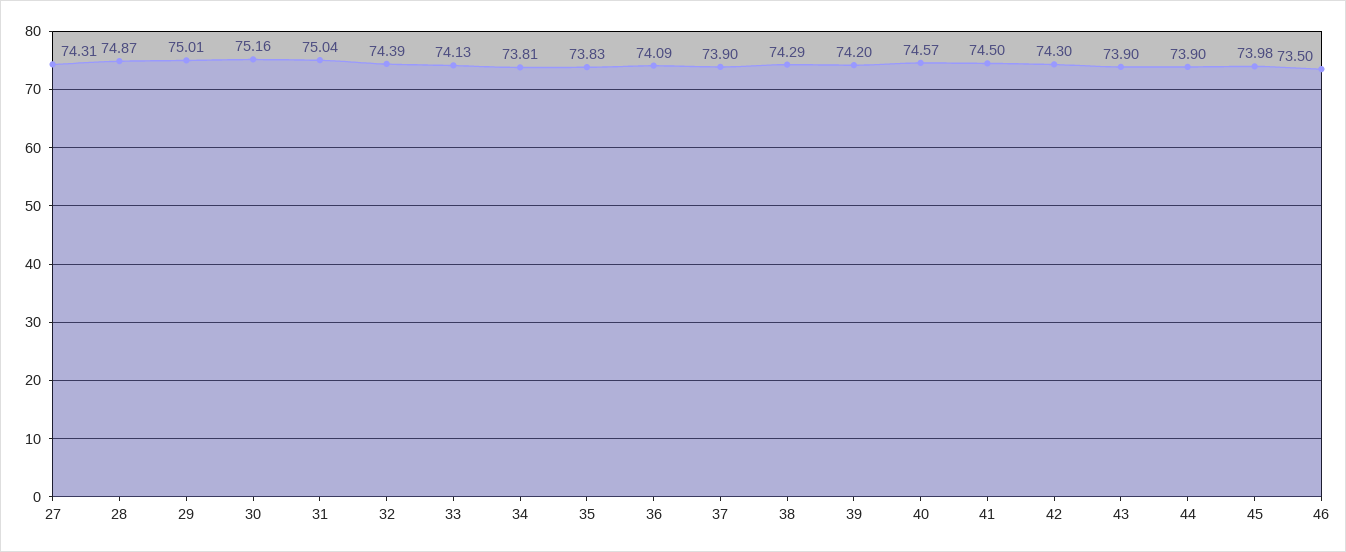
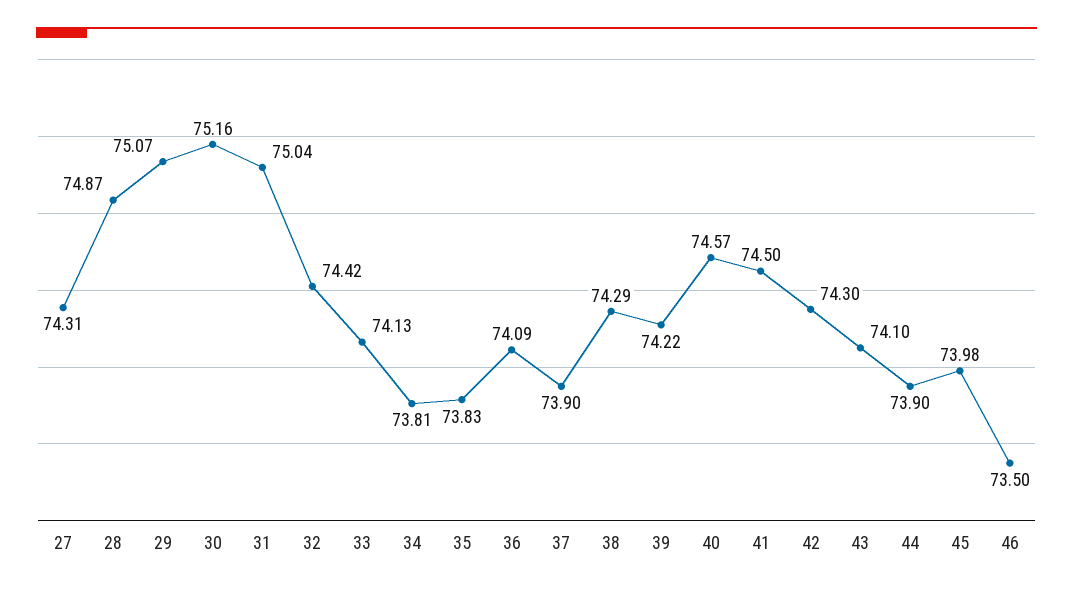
29: 75.01 -> 75.07
32: 74.39 -> 74.42
39: 74.2 -> 74.22
43: 73.9 -> 74.1

